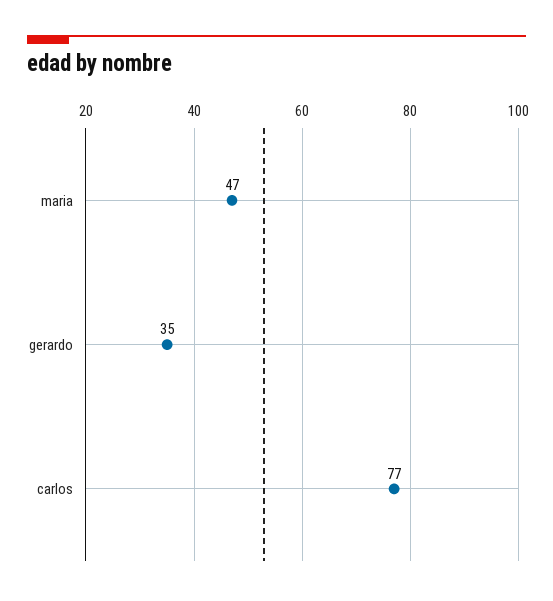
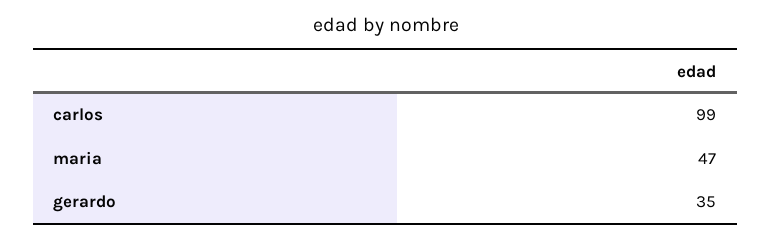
carlos: 77 -> 99

